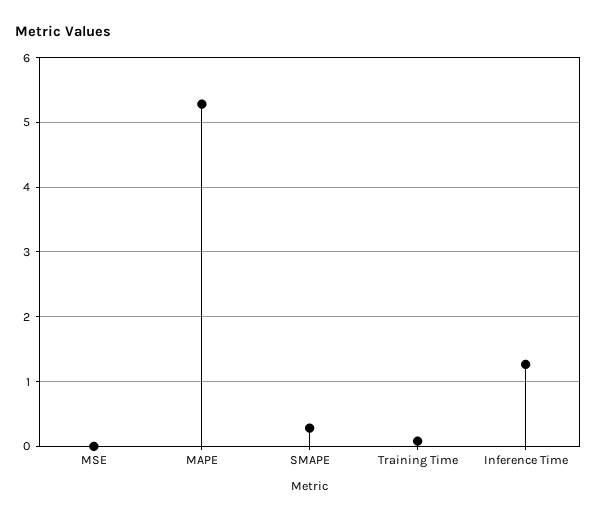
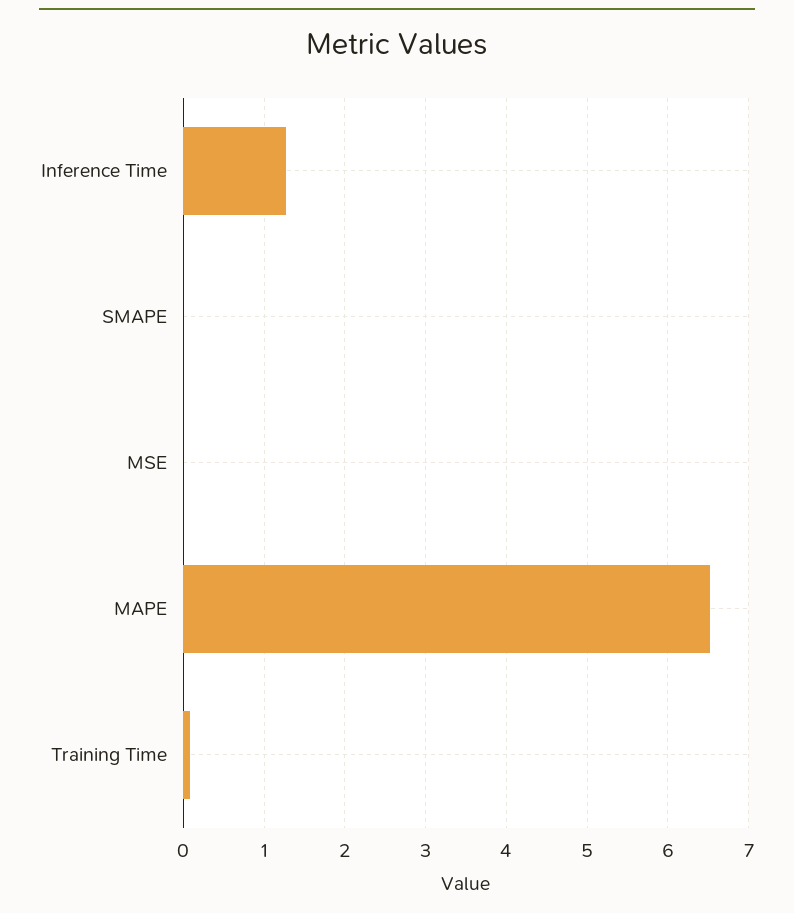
MAPE: 5.3 -> 6.5
SMAPE: 0.3 -> 0

